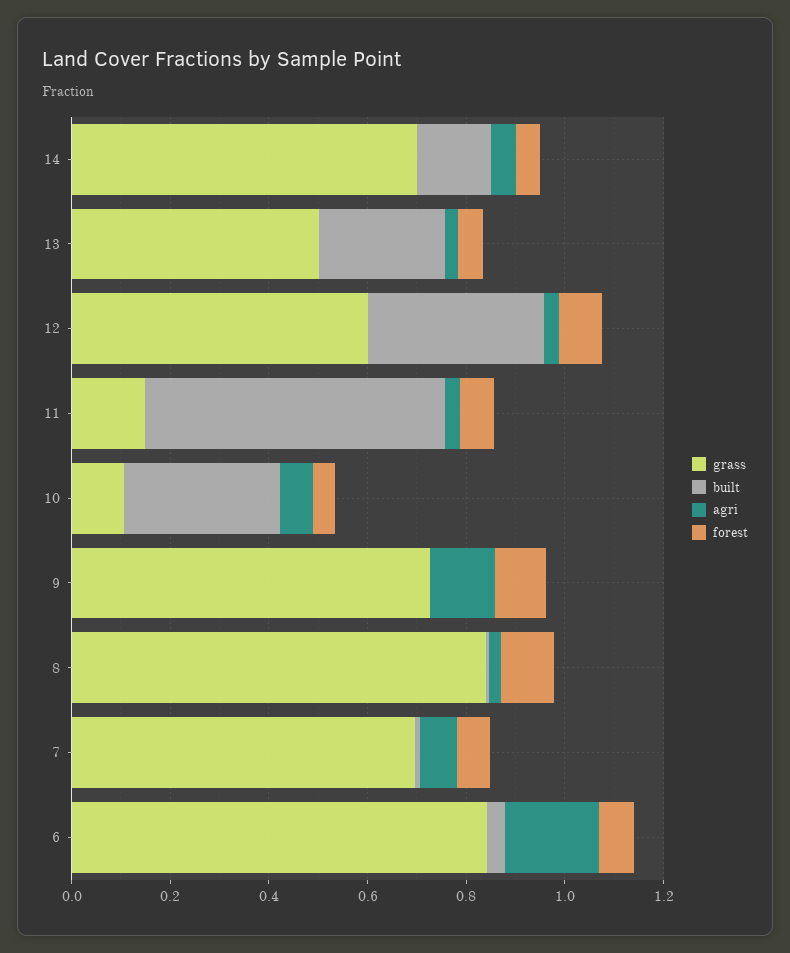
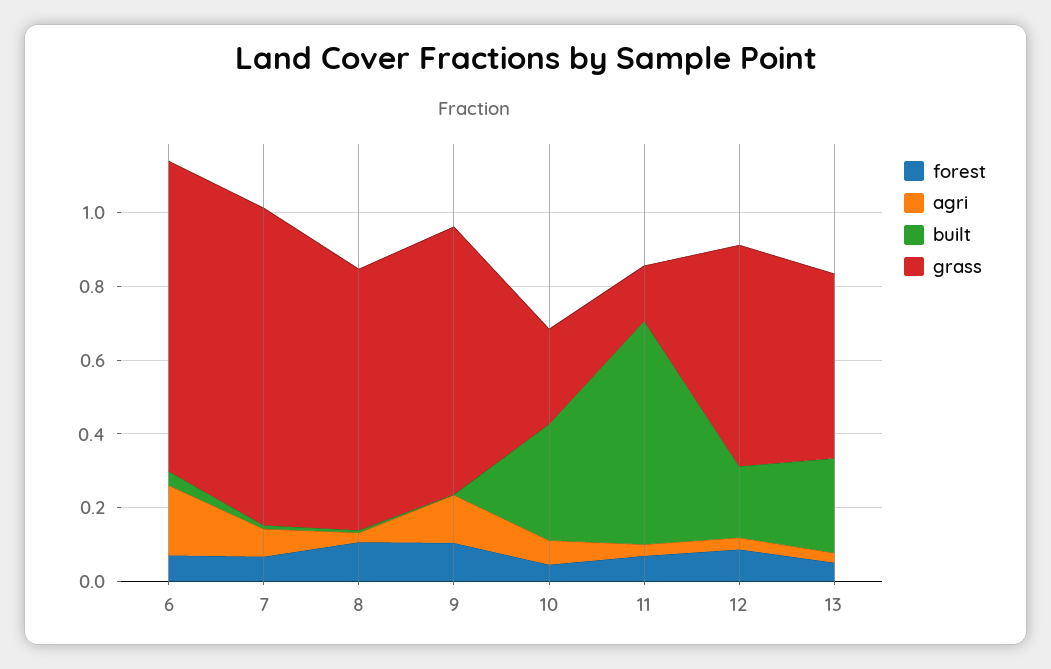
grass, 14: 0.7 -> none
built, 14: 0.15 -> none
agri, 14: 0.05 -> none
forest, 14: 0.05 -> none
built, 12: 0.35 -> 0.2
grass, 10: 0.1 -> 0.25
grass, 8: 0.85 -> 0.7
grass, 7: 0.7 -> 0.85

